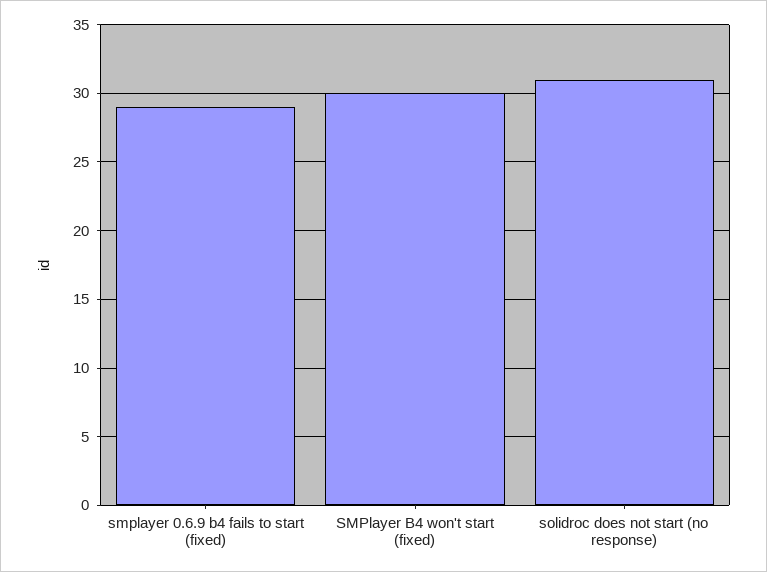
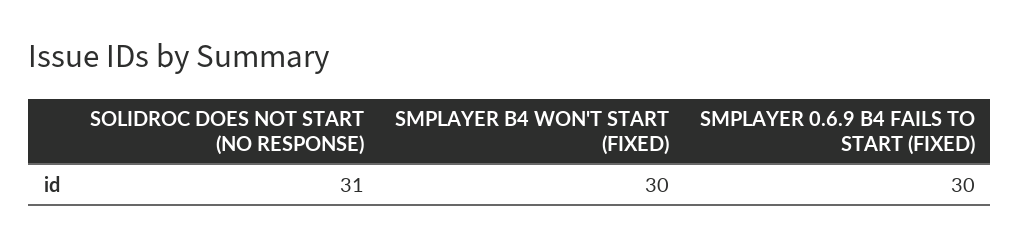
smplayer 0.6.9 b4 fails to start (fixed): 29 -> 30

